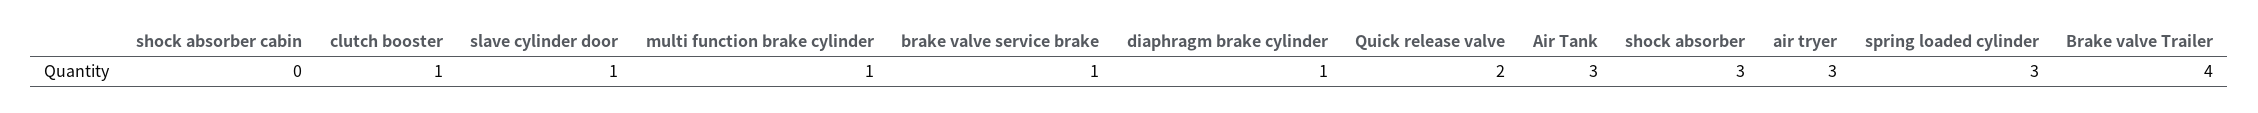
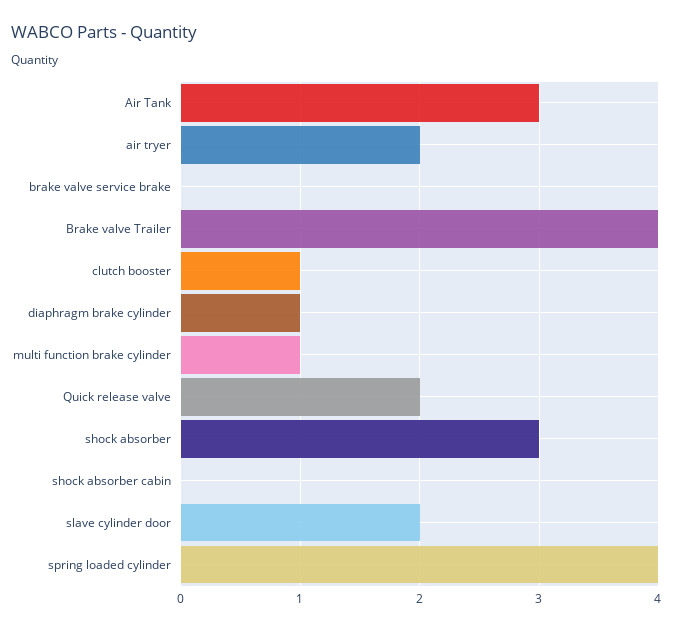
slave cylinder door: 1 -> 2
brake valve service brake: 1 -> 0
air tryer: 3 -> 2
spring loaded cylinder: 3 -> 4

